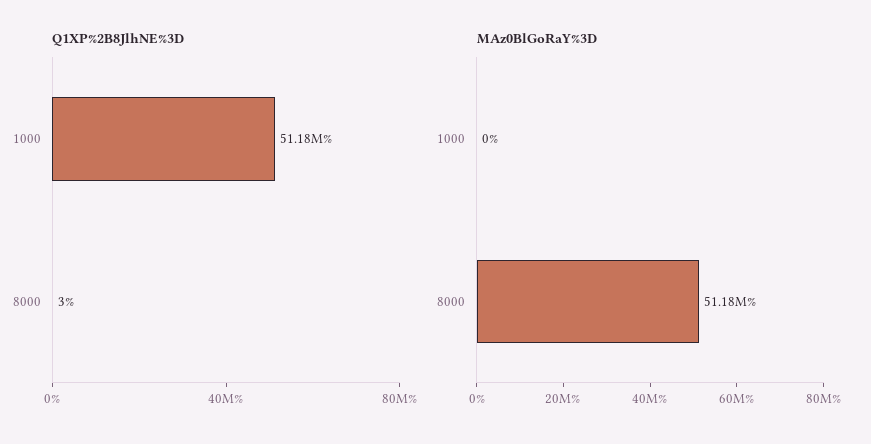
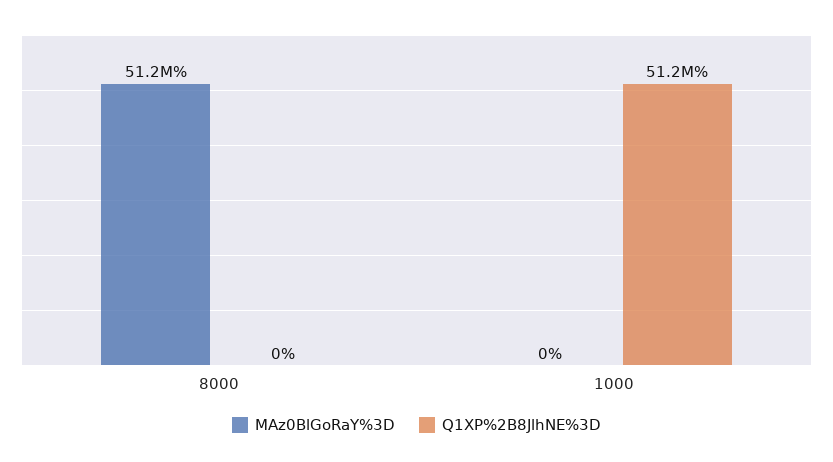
Q1XP%2B8JlhNE%3D, 8000: 3 -> 0

